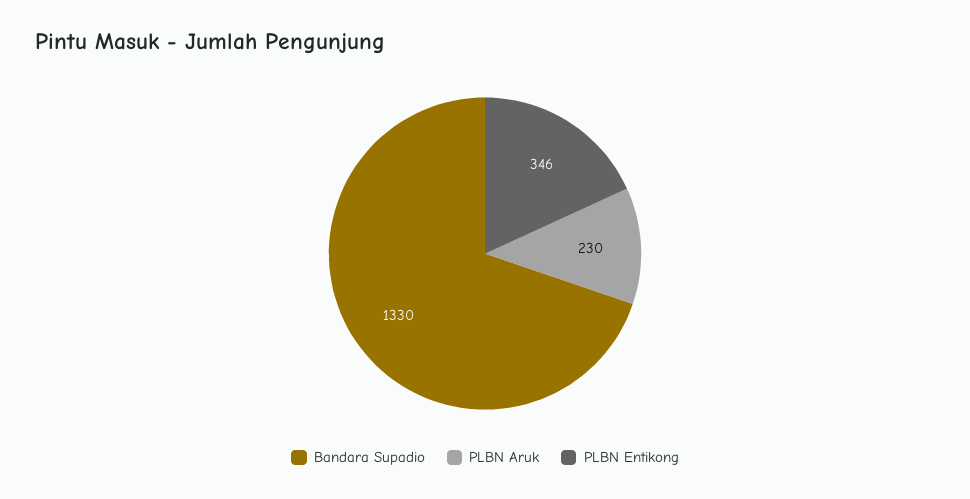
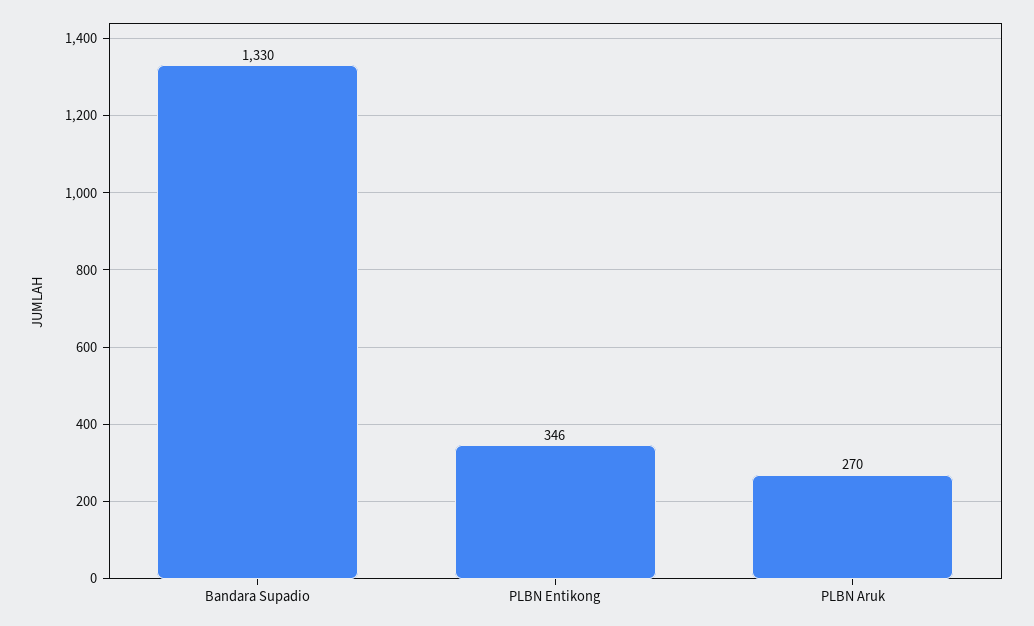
PLBN Aruk: 230 -> 270

